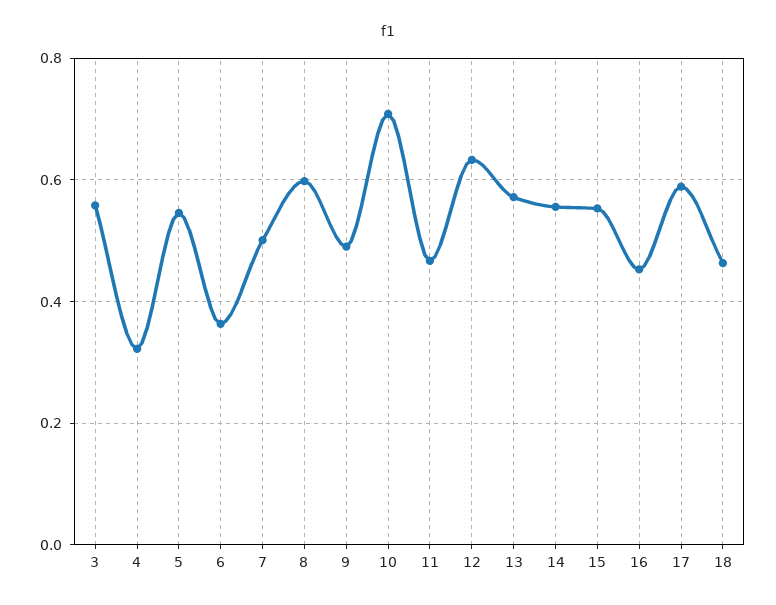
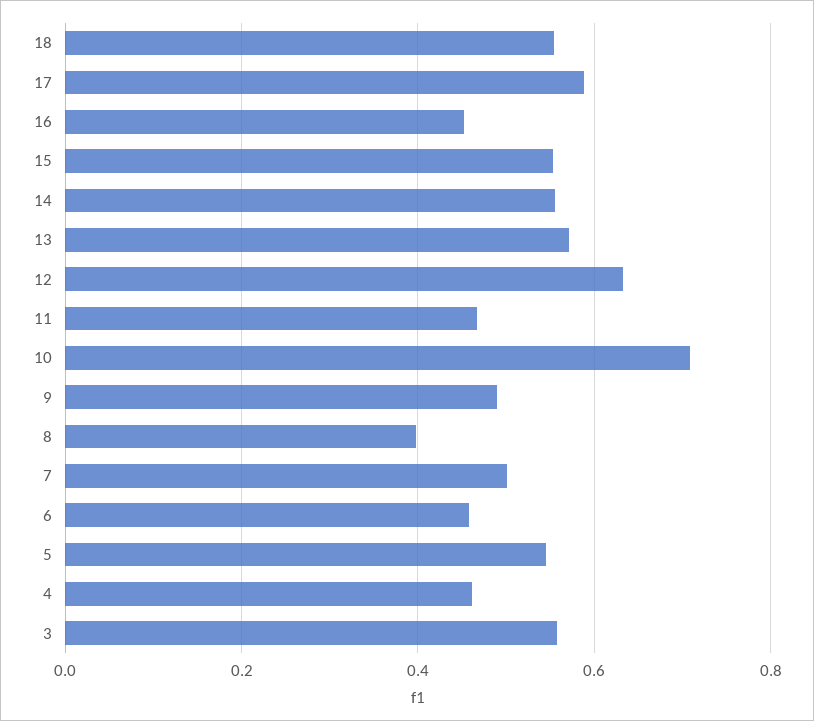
4: 0.32 -> 0.46
6: 0.36 -> 0.46
8: 0.6 -> 0.4
18: 0.46 -> 0.56

